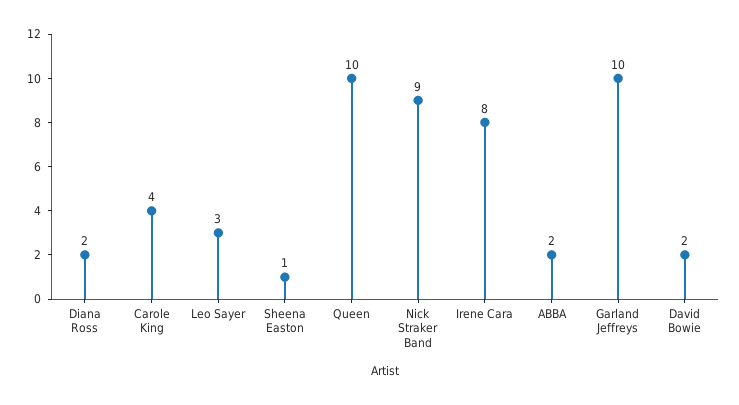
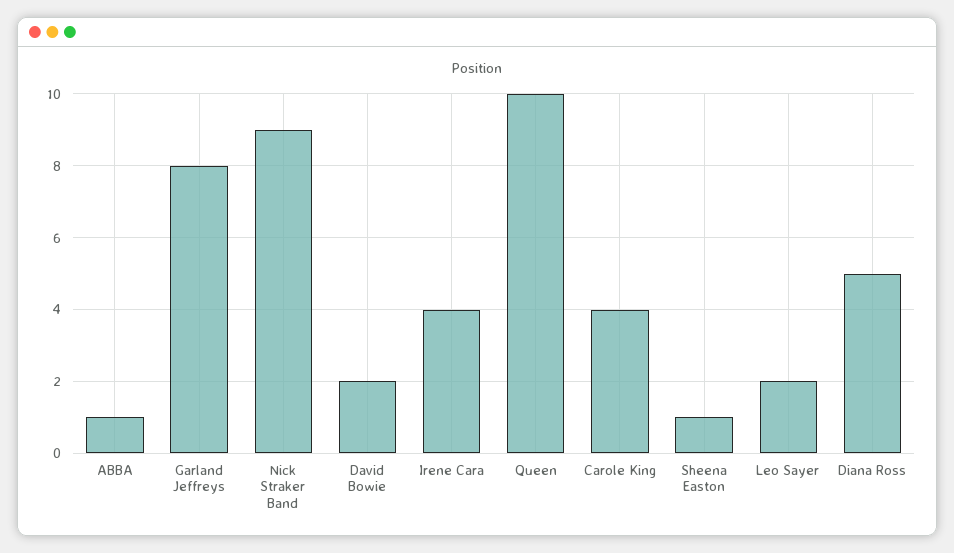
Diana Ross: 2 -> 5
Leo Sayer: 3 -> 2
Irene Cara: 8 -> 4
ABBA: 2 -> 1
Garland Jeffreys: 10 -> 8

